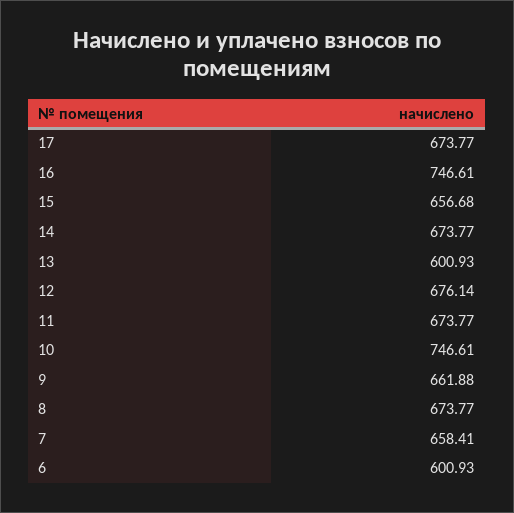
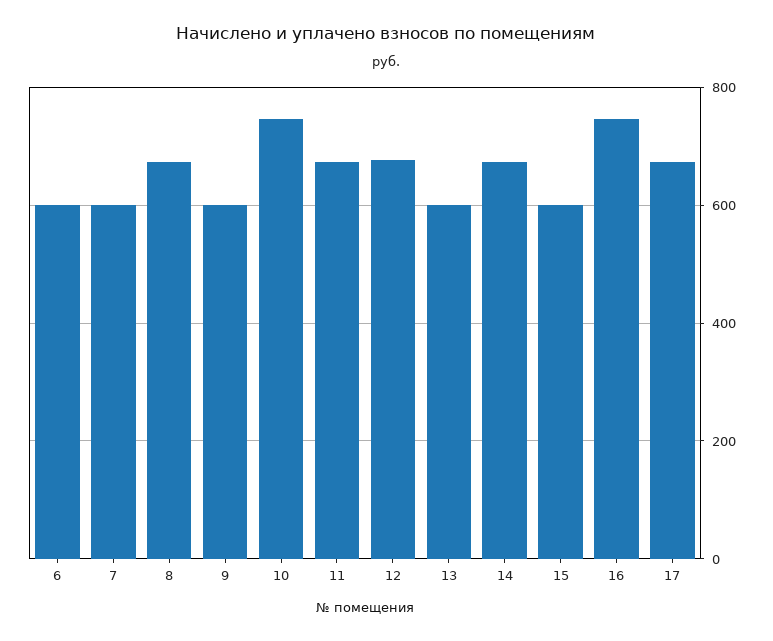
15: 656.68 -> 600
9: 661.88 -> 600
7: 658.41 -> 600

